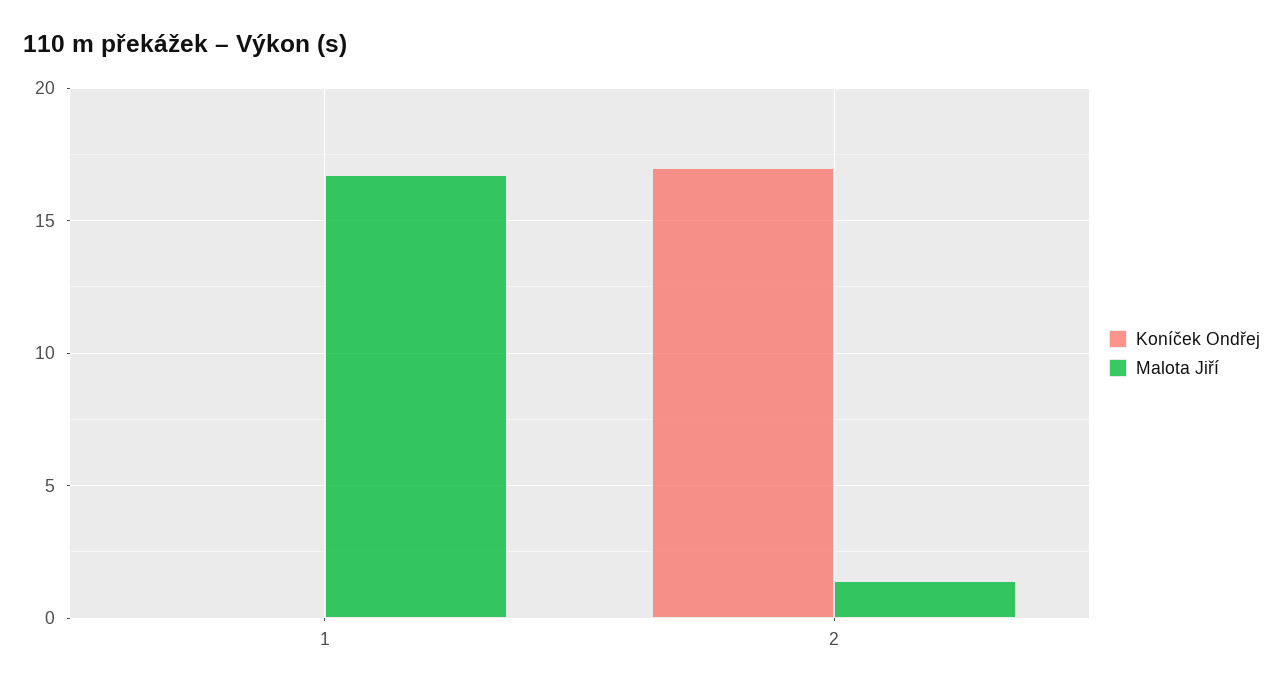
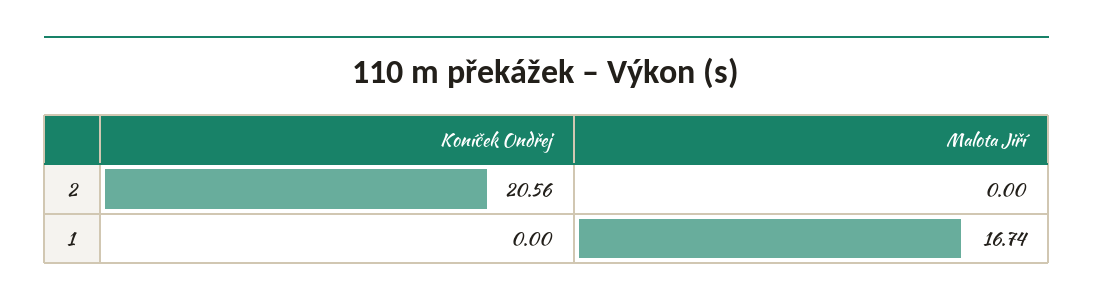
Koníček Ondřej, 2: 17 -> 20.56
Malota Jiří, 2: 1.5 -> 0

